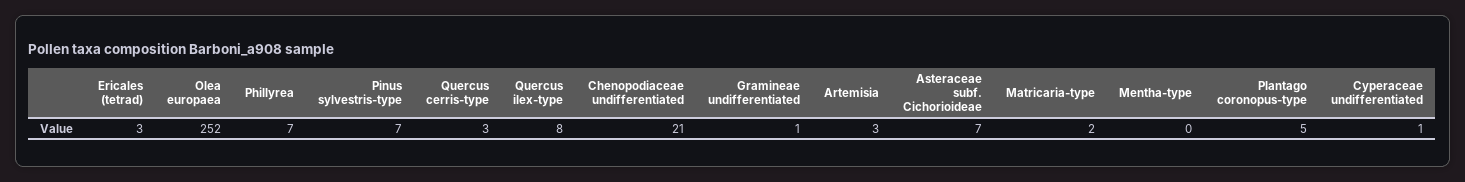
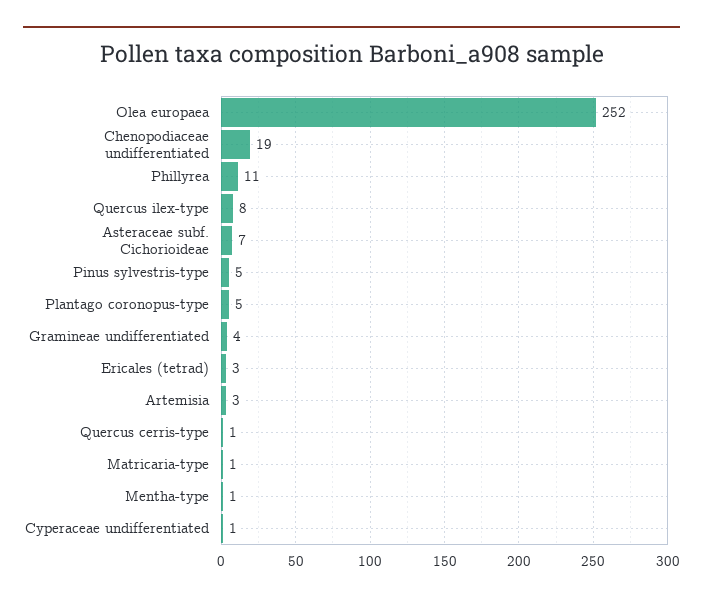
Phillyrea: 7 -> 11
Pinus sylvestris-type: 7 -> 5
Quercus cerris-type: 3 -> 1
Chenopodiaceae undifferentiated: 21 -> 19
Gramineae undifferentiated: 1 -> 4
Matricaria-type: 2 -> 1
Mentha-type: 0 -> 1

